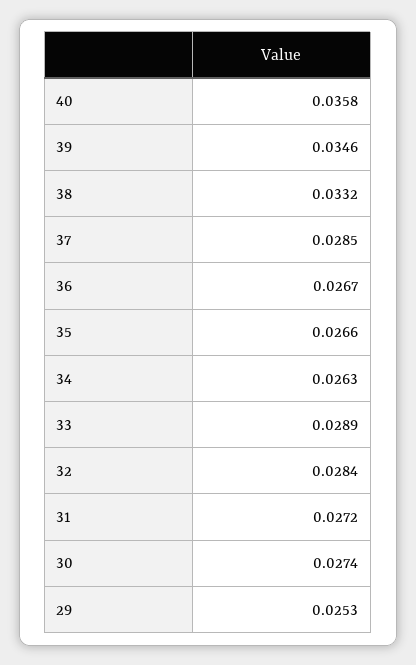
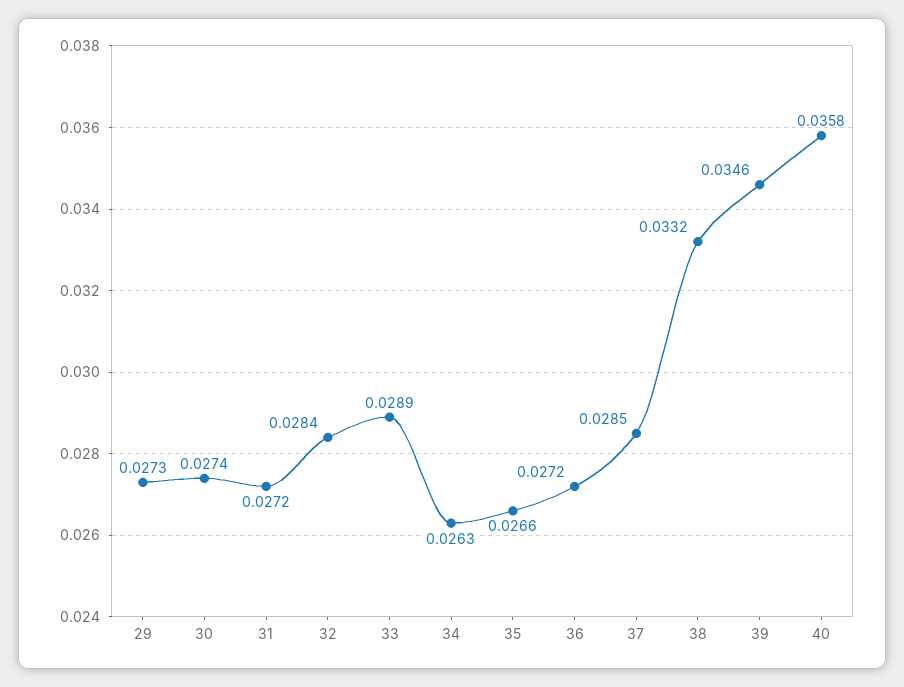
36: 0.0267 -> 0.0272
29: 0.0253 -> 0.0273

